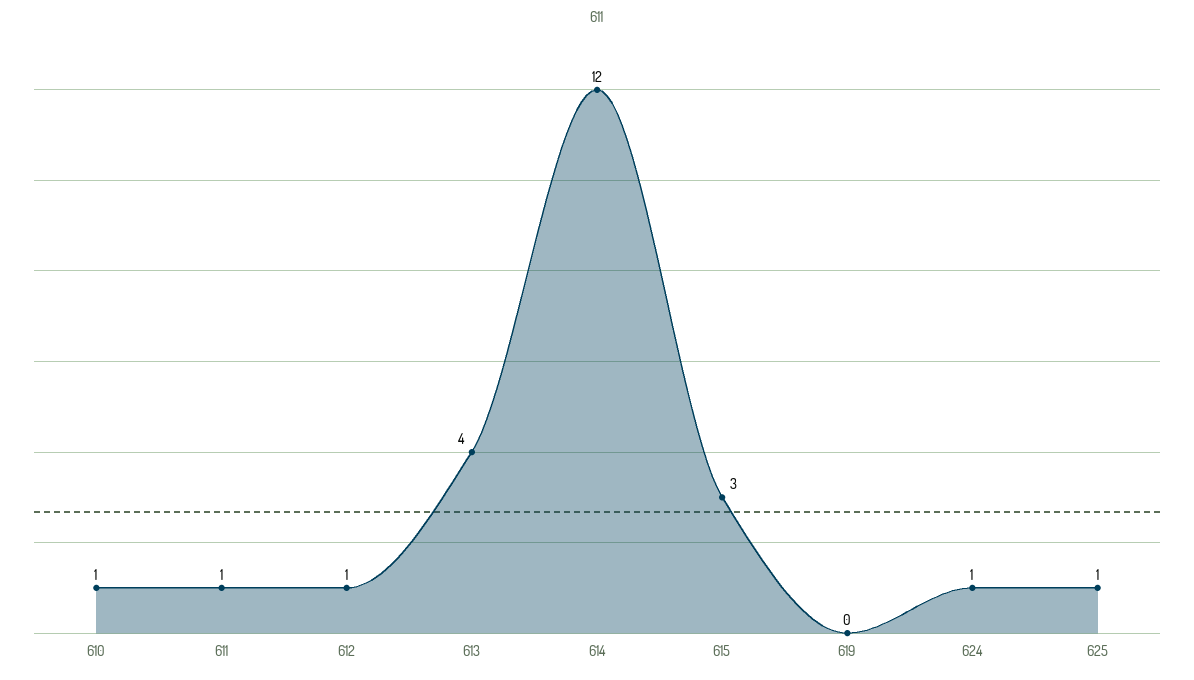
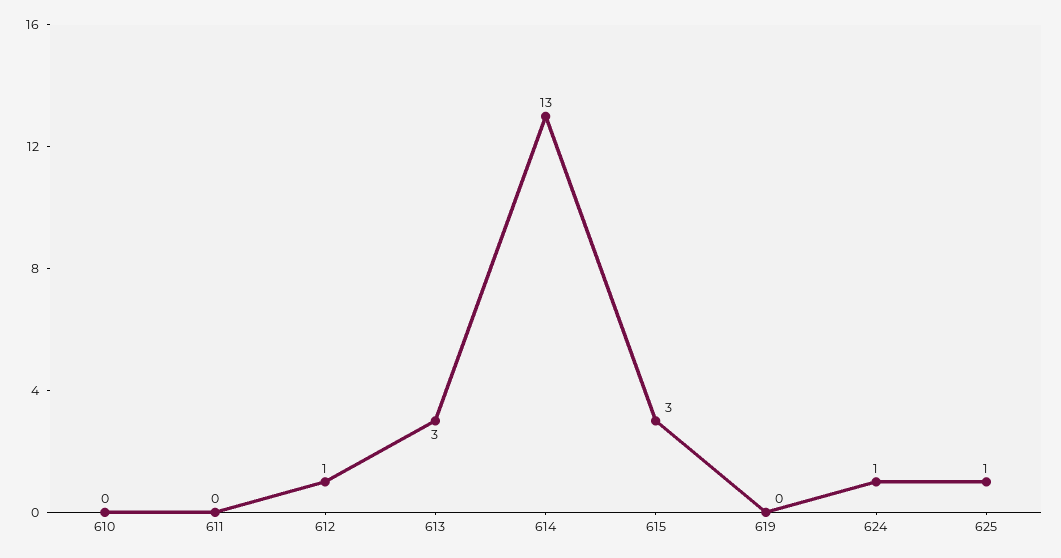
610: 1 -> 0
611: 1 -> 0
613: 4 -> 3
614: 12 -> 13

